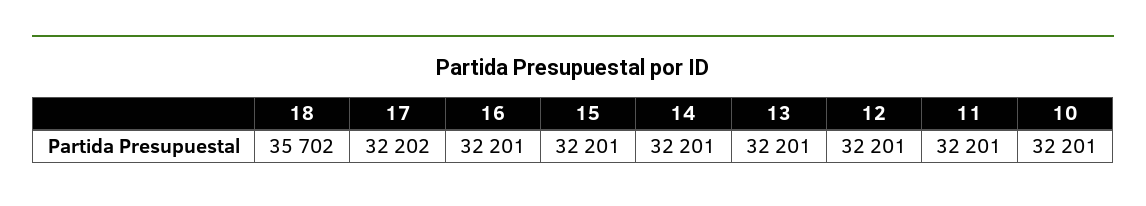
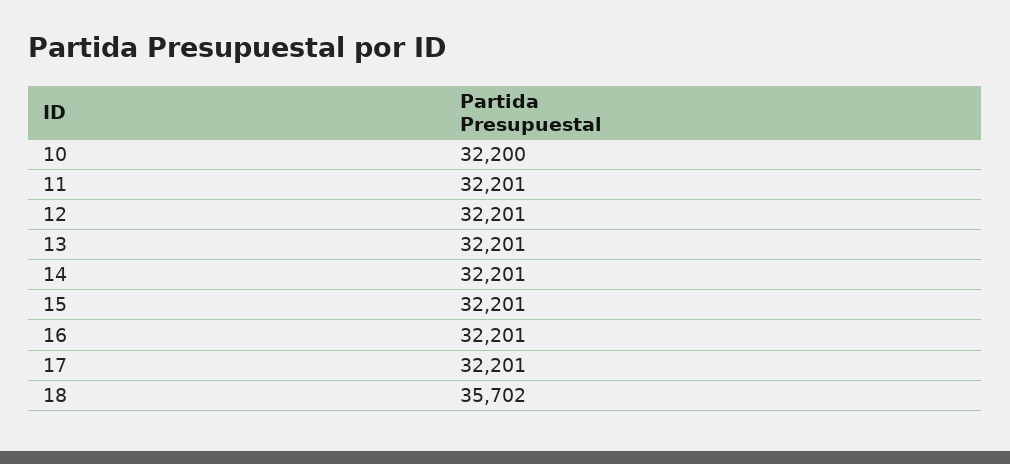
17: 32202 -> 32201
10: 32201 -> 32200

